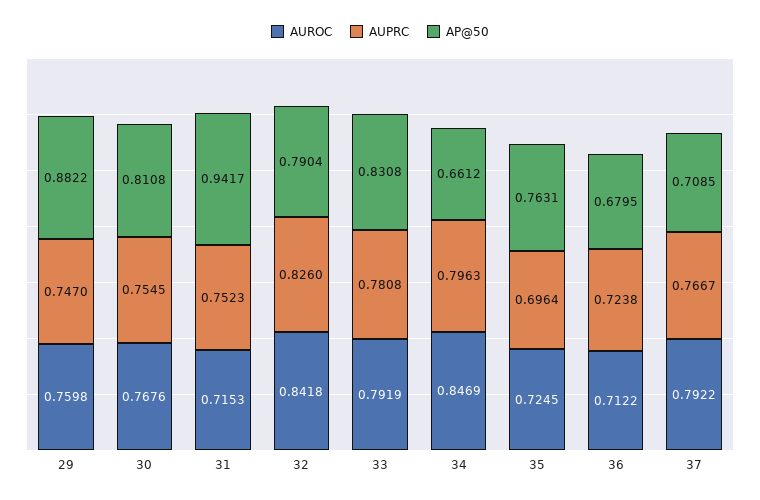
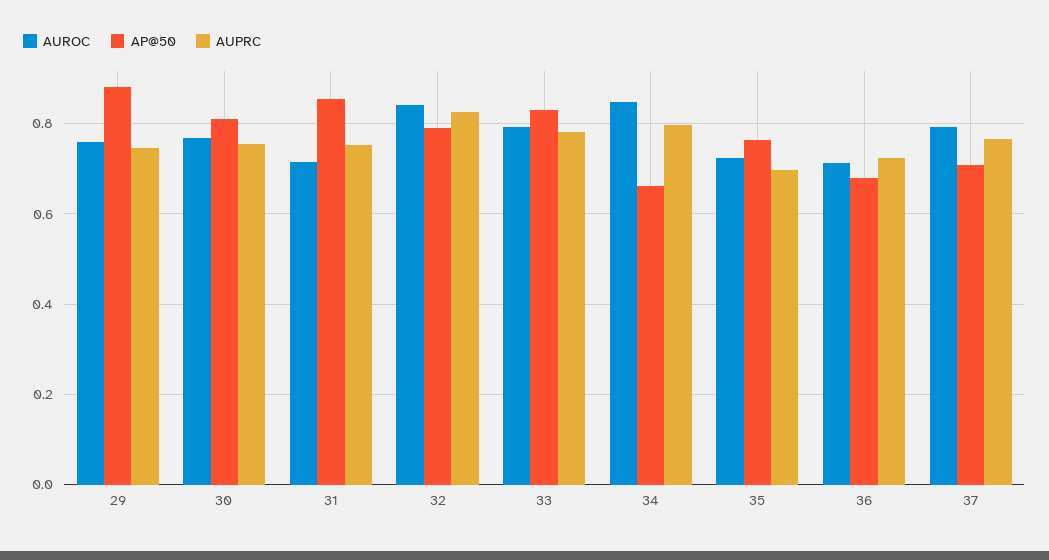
AP@50, 31: 0.9417 -> 0.86

